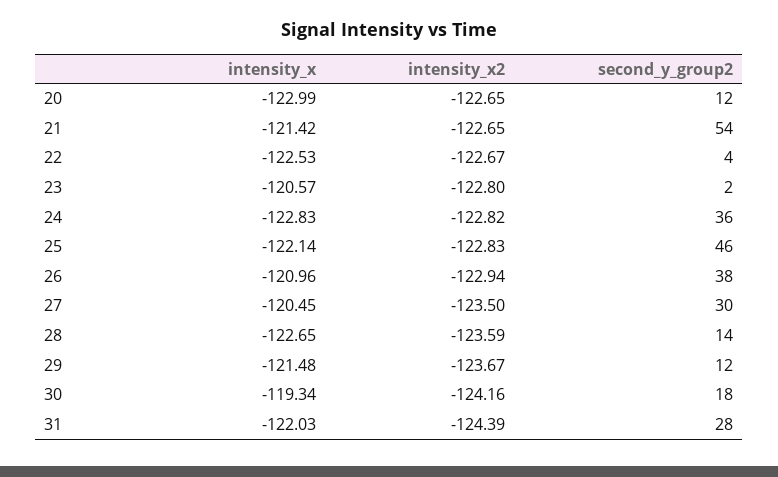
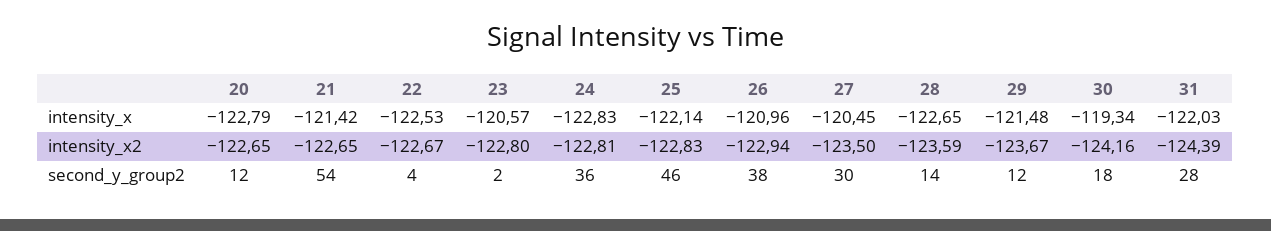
intensity_x, 20: -122.99 -> -122.79
intensity_x2, 24: -122.82 -> -122.81

